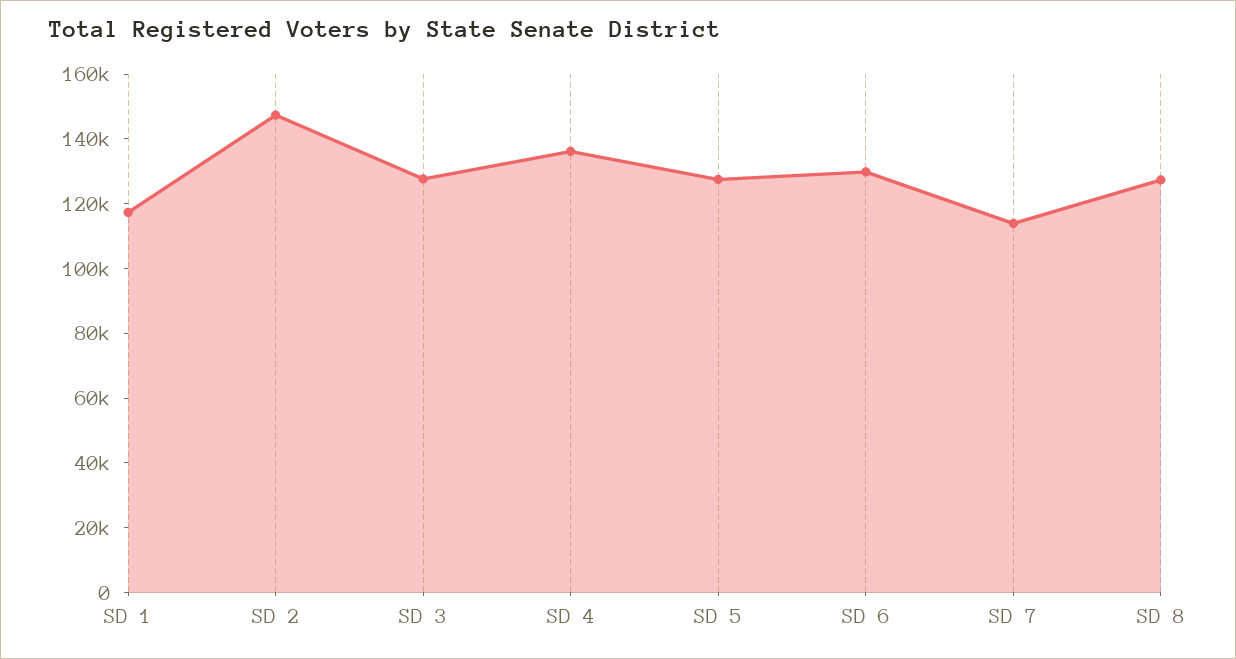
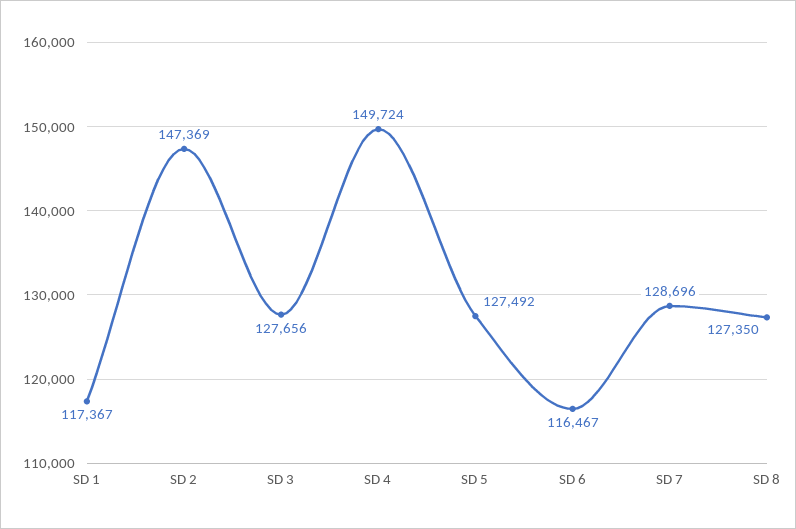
SD 4: 135000 -> 149724
SD 6: 130000 -> 116467
SD 7: 115000 -> 128696

